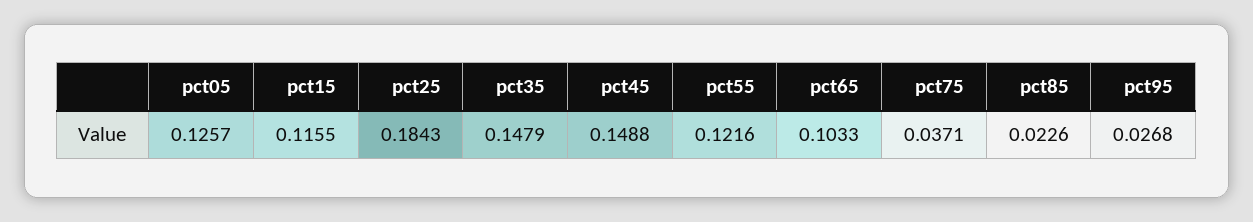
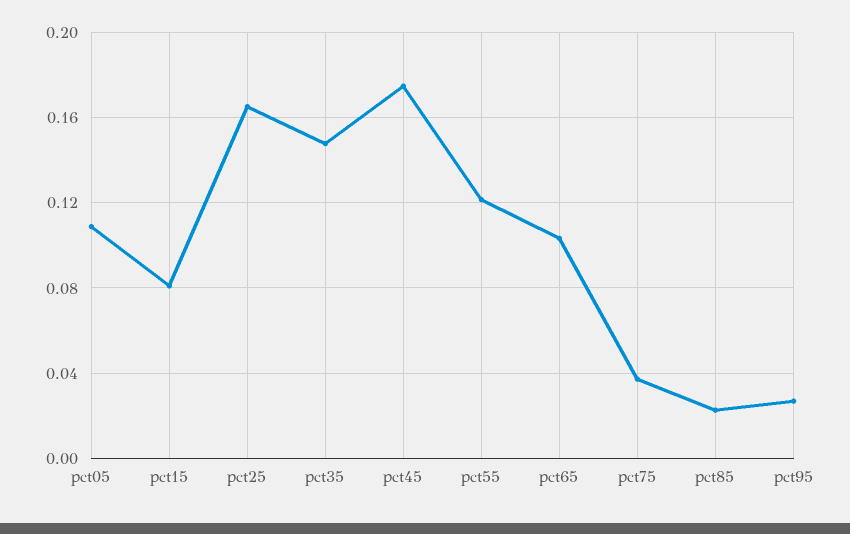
pct05: 0.1257 -> 0.11
pct15: 0.1155 -> 0.08
pct25: 0.1843 -> 0.165
pct45: 0.1488 -> 0.175

